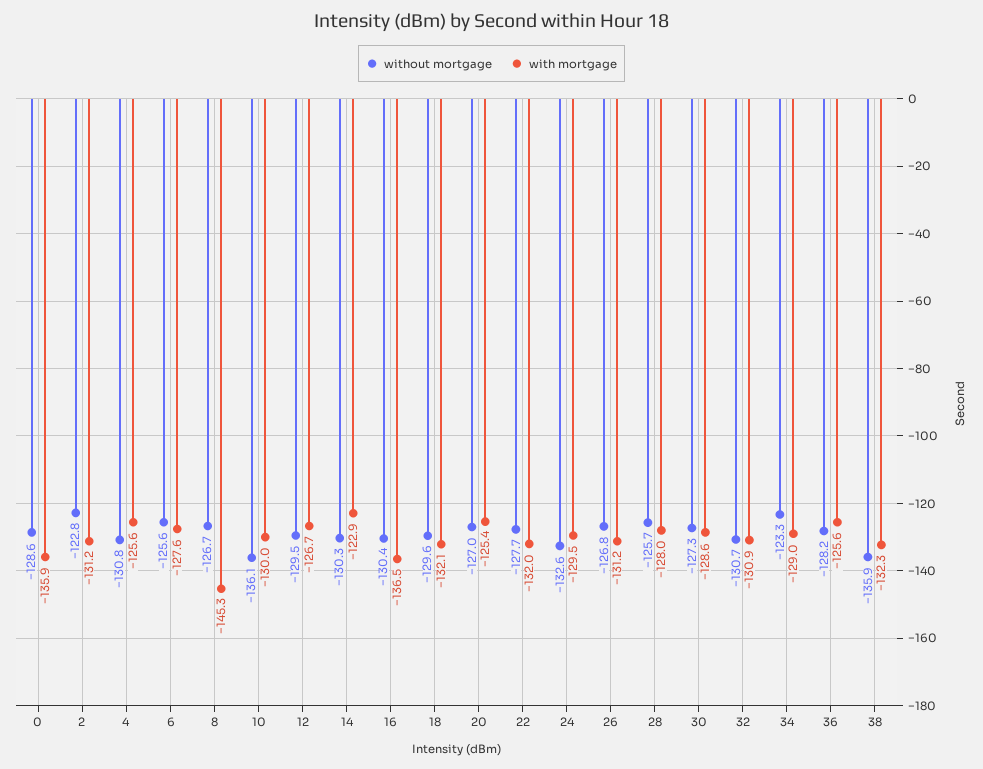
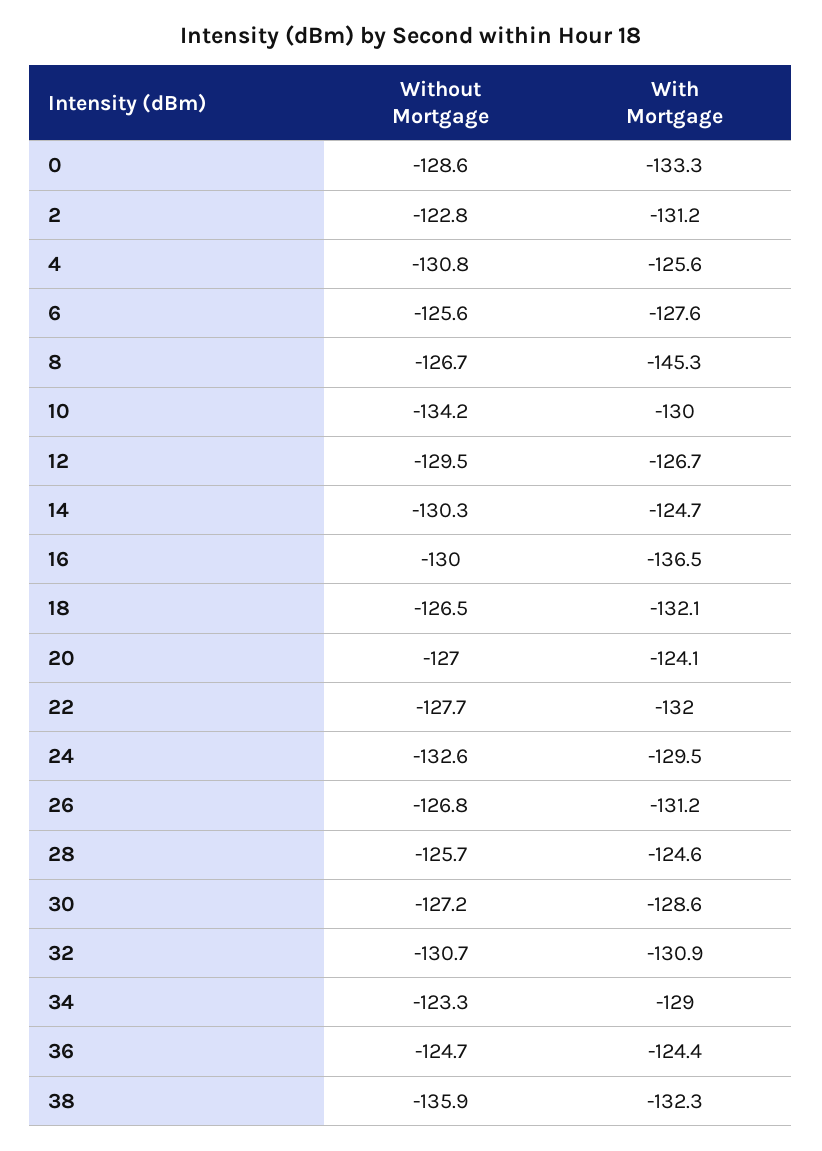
with mortgage, 0: -135.9 -> -133.3
without mortgage, 10: -136.1 -> -134.2
with mortgage, 14: -122.9 -> -124.7
without mortgage, 16: -130.4 -> -130
without mortgage, 18: -129.6 -> -126.5
with mortgage, 20: -125.4 -> -124.1
with mortgage, 28: -128 -> -124.6
without mortgage, 30: -127.3 -> -127.2
without mortgage, 36: -128.2 -> -124.7
with mortgage, 36: -125.6 -> -124.4

